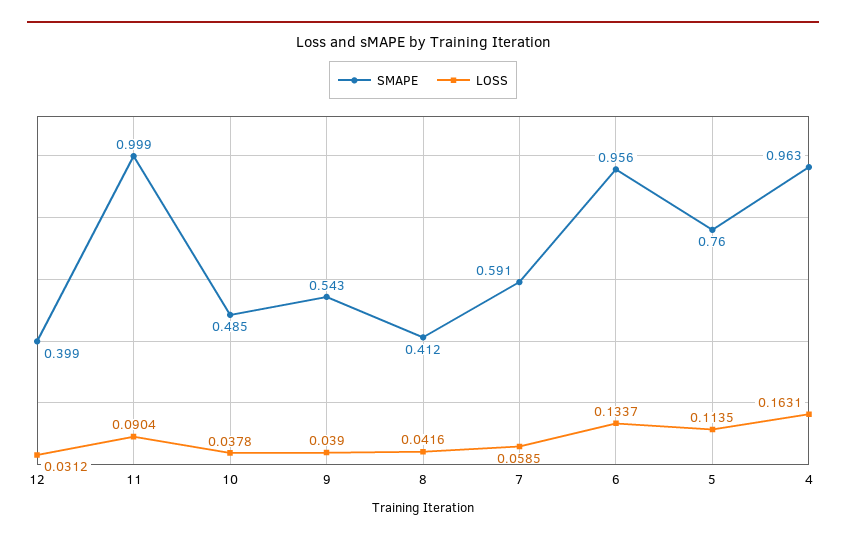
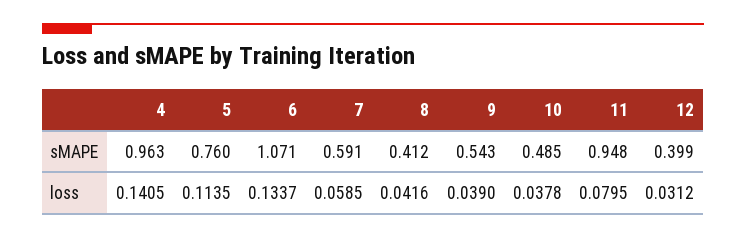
SMAPE, 11: 0.999 -> 0.948
LOSS, 11: 0.0904 -> 0.0795
SMAPE, 6: 0.956 -> 1.071
LOSS, 4: 0.1631 -> 0.1405

